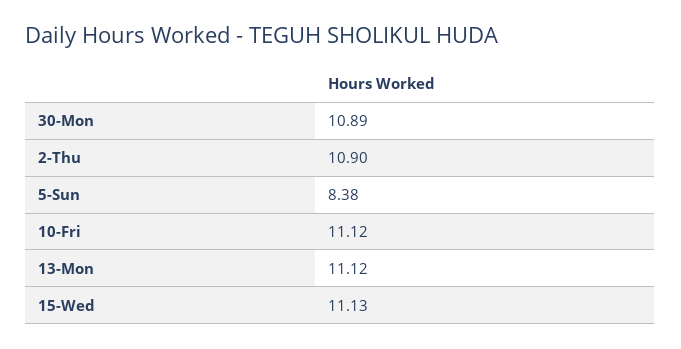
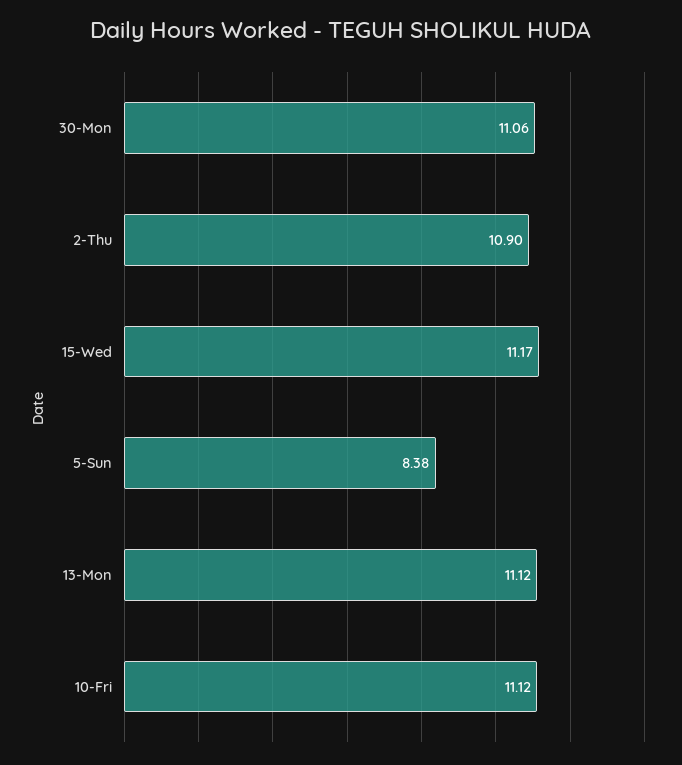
30-Mon: 10.89 -> 11.06
15-Wed: 11.13 -> 11.17

